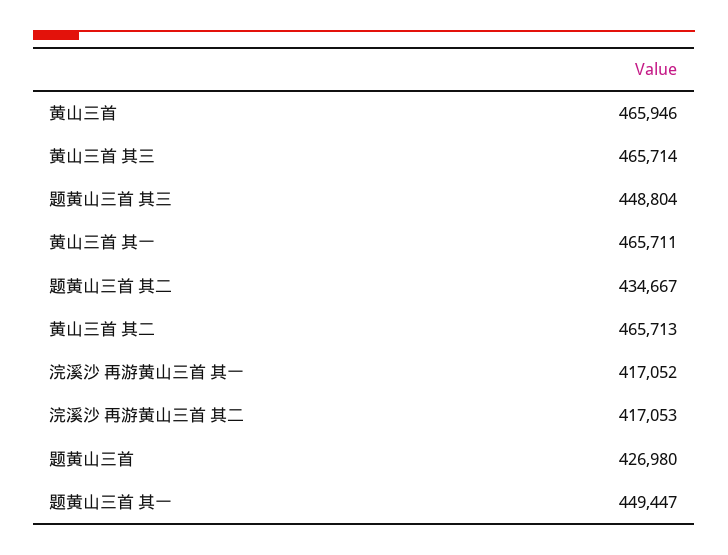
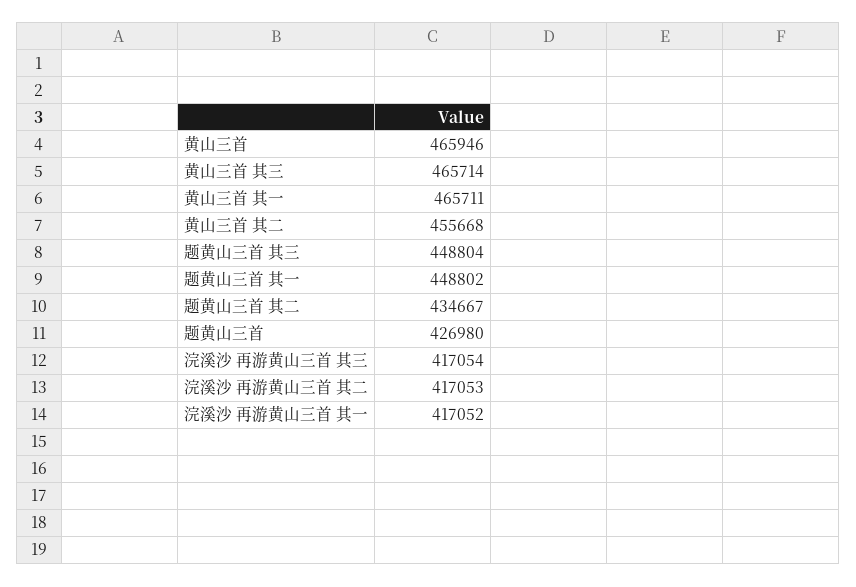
黄山三首 其二: 465713 -> 455668
题黄山三首 其一: 449447 -> 448802
浣溪沙 再游黄山三首 其三: none -> 417054

